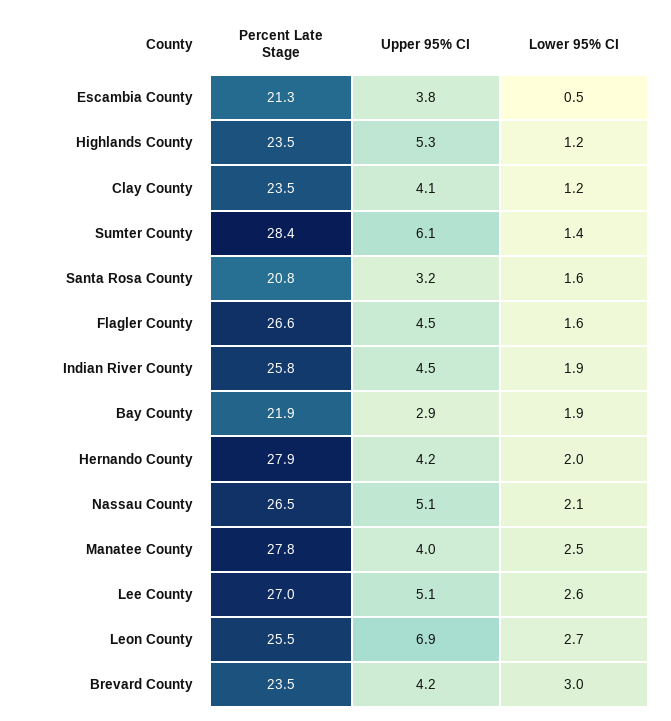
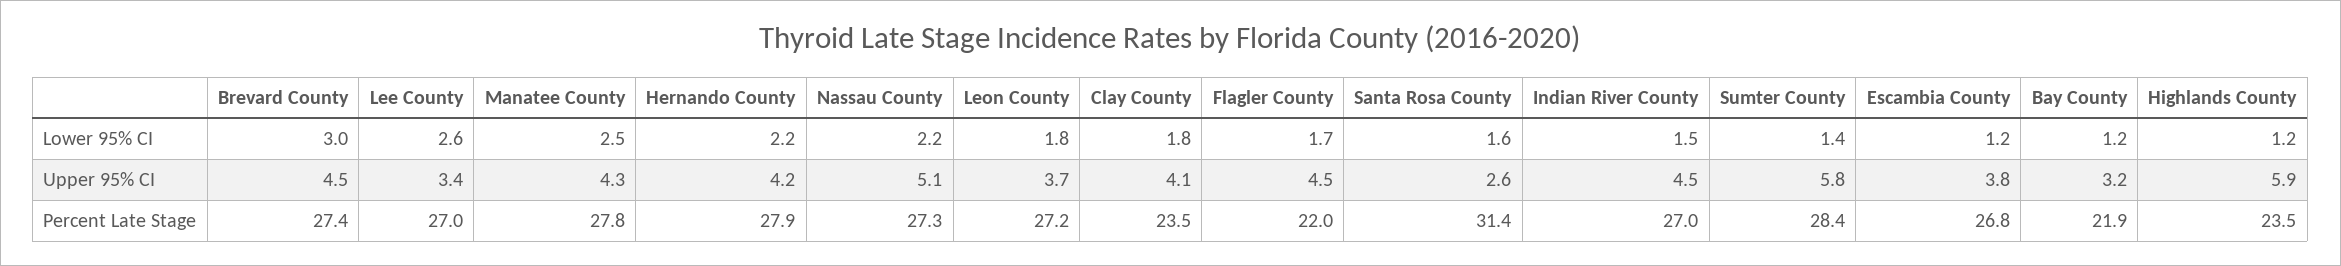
Percent Late Stage, Escambia County: 21.3 -> 26.8
Lower 95% CI, Escambia County: 0.5 -> 1.2
Upper 95% CI, Highlands County: 5.3 -> 5.9
Lower 95% CI, Clay County: 1.2 -> 1.8
Upper 95% CI, Sumter County: 6.1 -> 5.8
Percent Late Stage, Santa Rosa County: 20.8 -> 31.4
Upper 95% CI, Santa Rosa County: 3.2 -> 2.6
Percent Late Stage, Flagler County: 26.6 -> 22
Lower 95% CI, Flagler County: 1.6 -> 1.7
Percent Late Stage, Indian River County: 25.8 -> 27
Lower 95% CI, Indian River County: 1.9 -> 1.5
Upper 95% CI, Bay County: 2.9 -> 3.2
Lower 95% CI, Bay County: 1.9 -> 1.2
Lower 95% CI, Hernando County: 2 -> 2.2
Percent Late Stage, Nassau County: 26.5 -> 27.3
Lower 95% CI, Nassau County: 2.1 -> 2.2
Upper 95% CI, Manatee County: 4 -> 4.3
Upper 95% CI, Lee County: 5.1 -> 3.4
Percent Late Stage, Leon County: 25.5 -> 27.2
Upper 95% CI, Leon County: 6.9 -> 3.7
Lower 95% CI, Leon County: 2.7 -> 1.8
Percent Late Stage, Brevard County: 23.5 -> 27.4
Upper 95% CI, Brevard County: 4.2 -> 4.5

